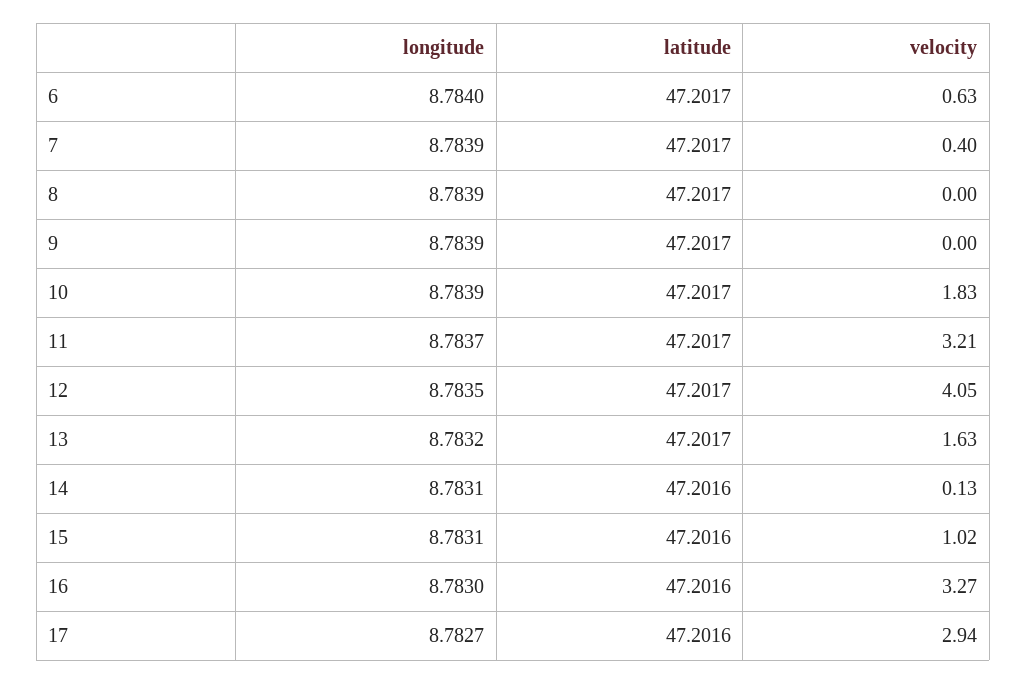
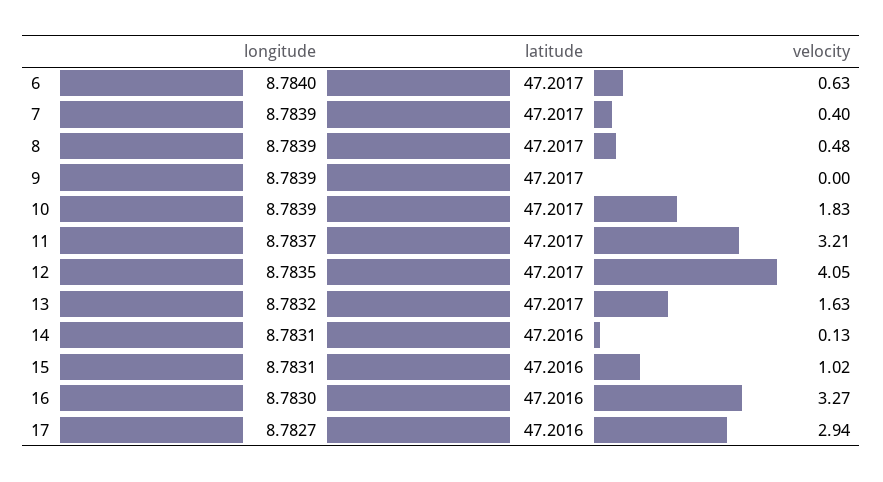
velocity, 8: 0 -> 0.48

